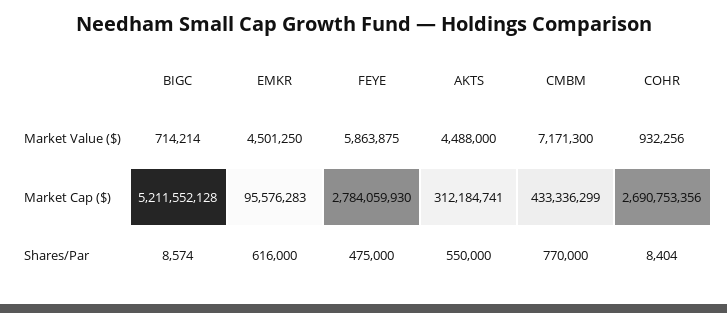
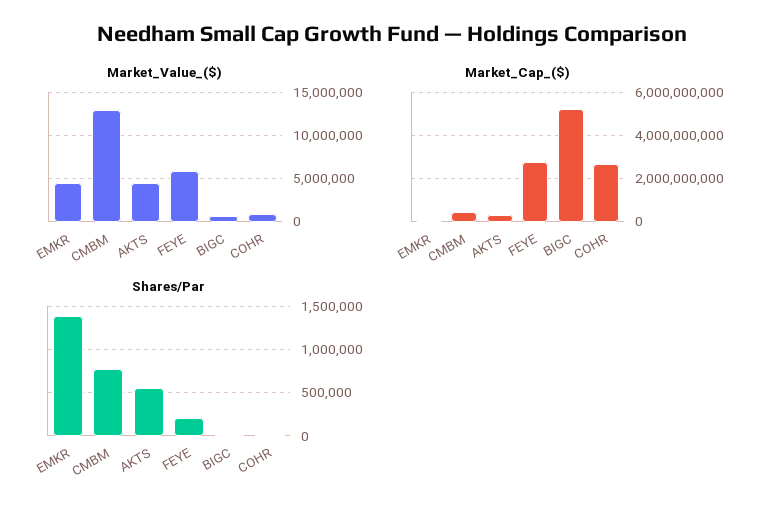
Market Value ($), CMBM: 7171300 -> 13000000
Shares/Par, EMKR: 616000 -> 1400000
Shares/Par, FEYE: 475000 -> 200000

